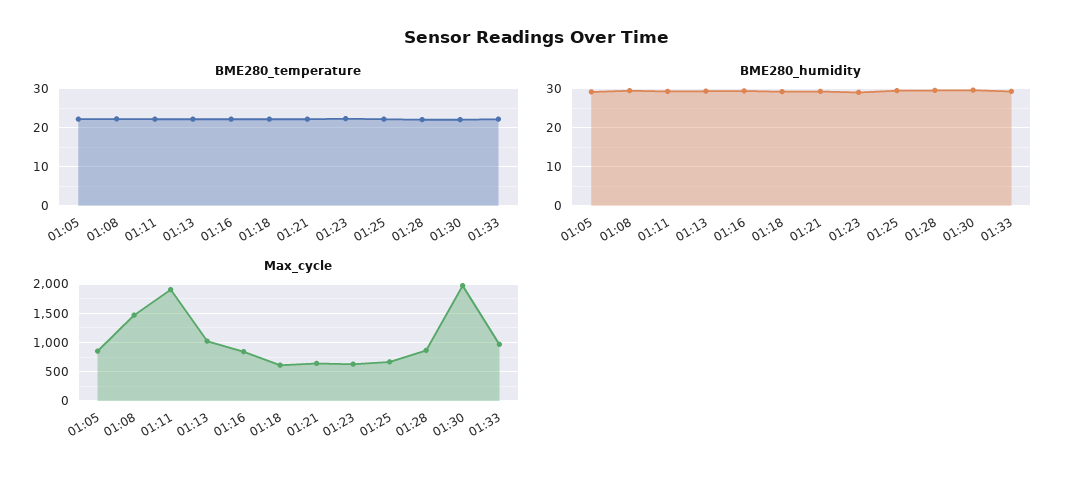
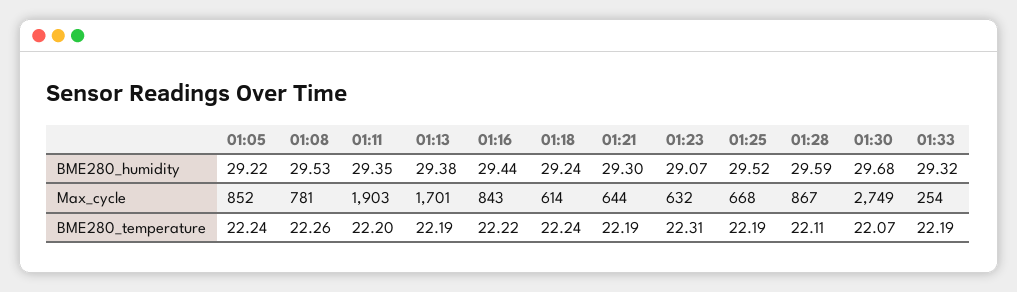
Max_cycle, 01:08: 1500 -> 781
Max_cycle, 01:13: 1000 -> 1701
Max_cycle, 01:30: 2000 -> 2749
Max_cycle, 01:33: 1000 -> 254

